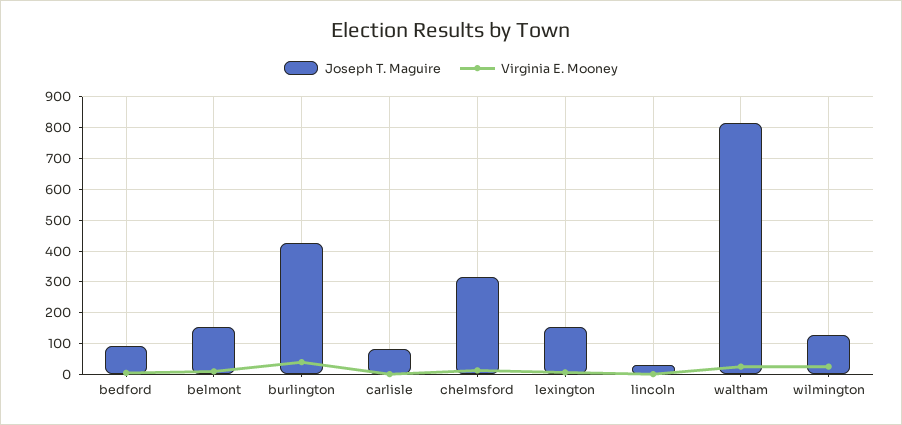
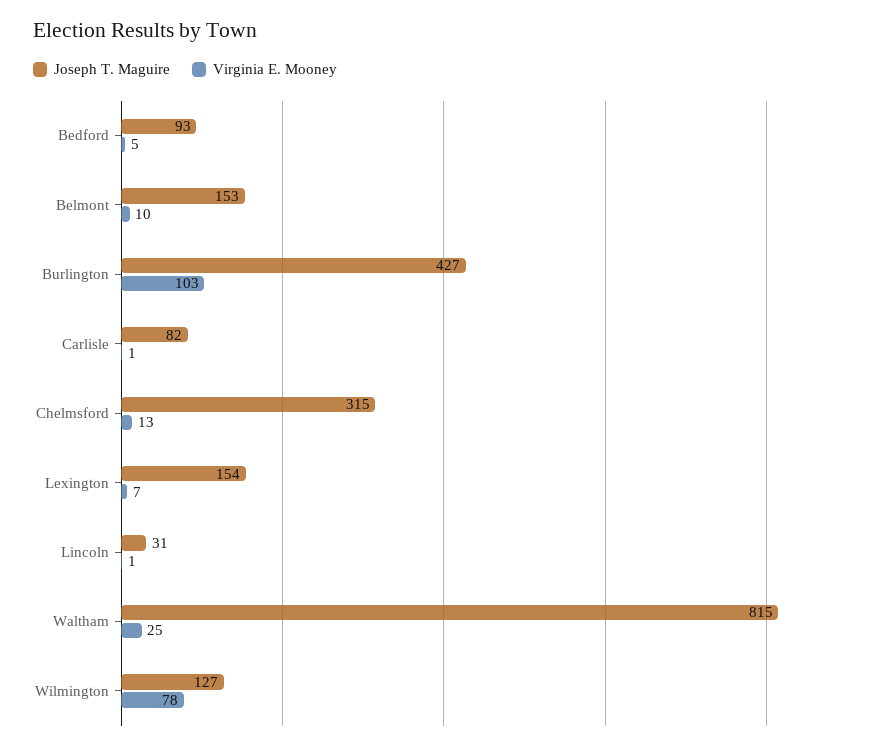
Virginia E. Mooney, burlington: 40 -> 103
Virginia E. Mooney, wilmington: 20 -> 78

